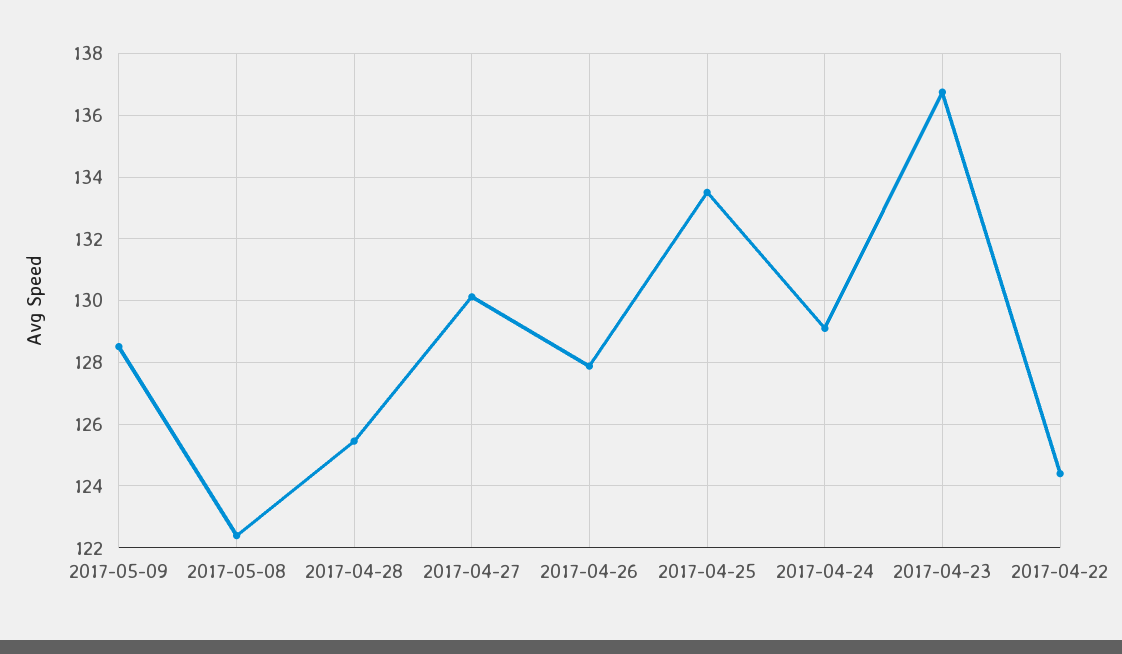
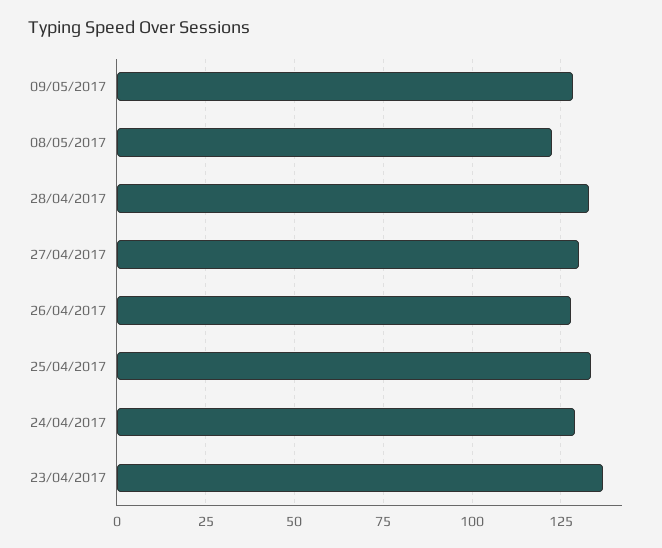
2017-04-28: 125.4 -> 132.5
2017-04-22: 124.4 -> none

